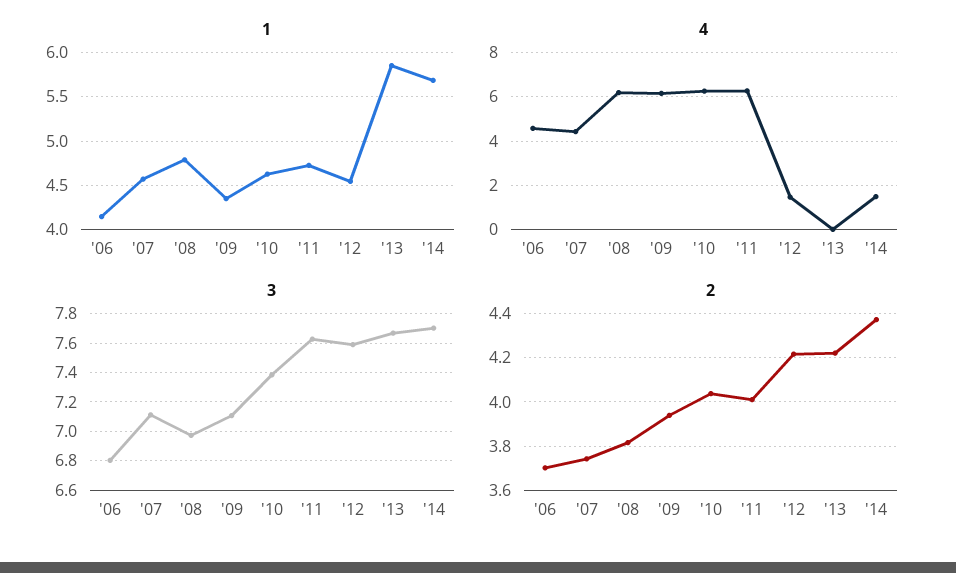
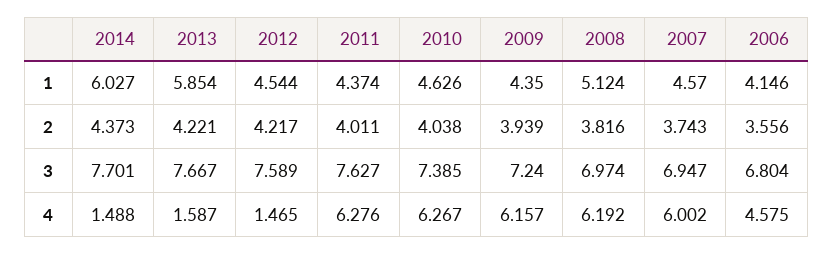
1, '08: 4.8 -> 5.124
1, '11: 4.7 -> 4.374
1, '14: 5.7 -> 6.027
4, '07: 4.5 -> 6.002
4, '13: 0 -> 1.587
3, '07: 7.1 -> 6.947
3, '09: 7.1 -> 7.24
2, '06: 3.7 -> 3.556

